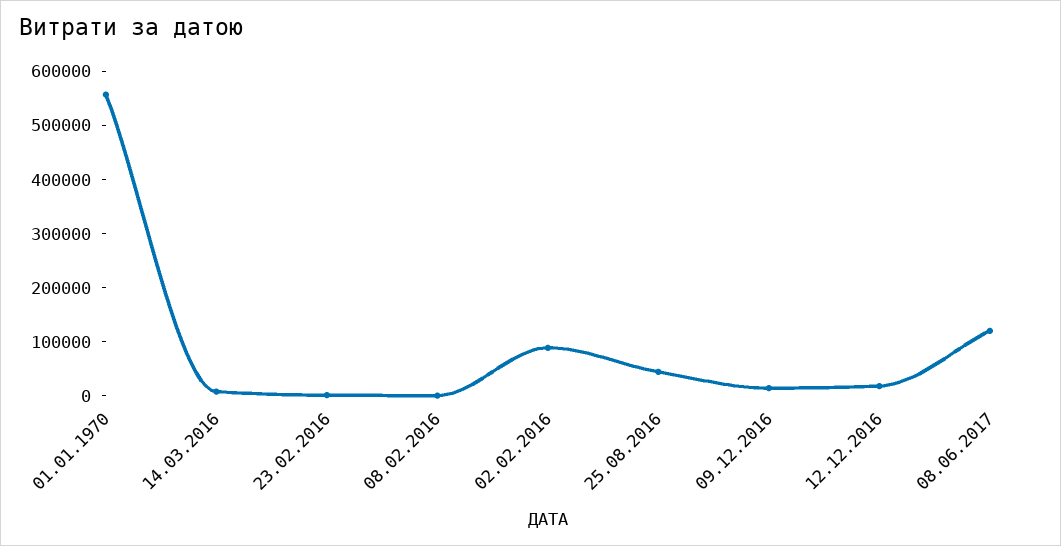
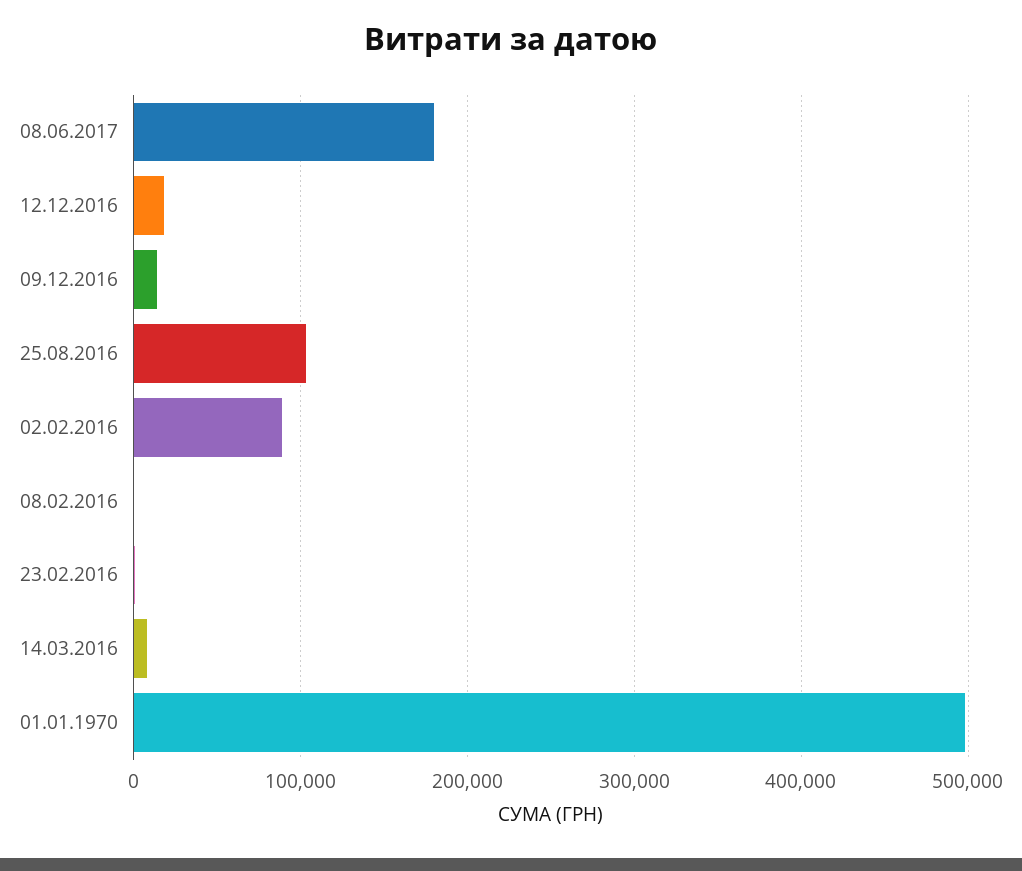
01.01.1970: 560000 -> 500000
25.08.2016: 40000 -> 100000
08.06.2017: 120000 -> 180000

